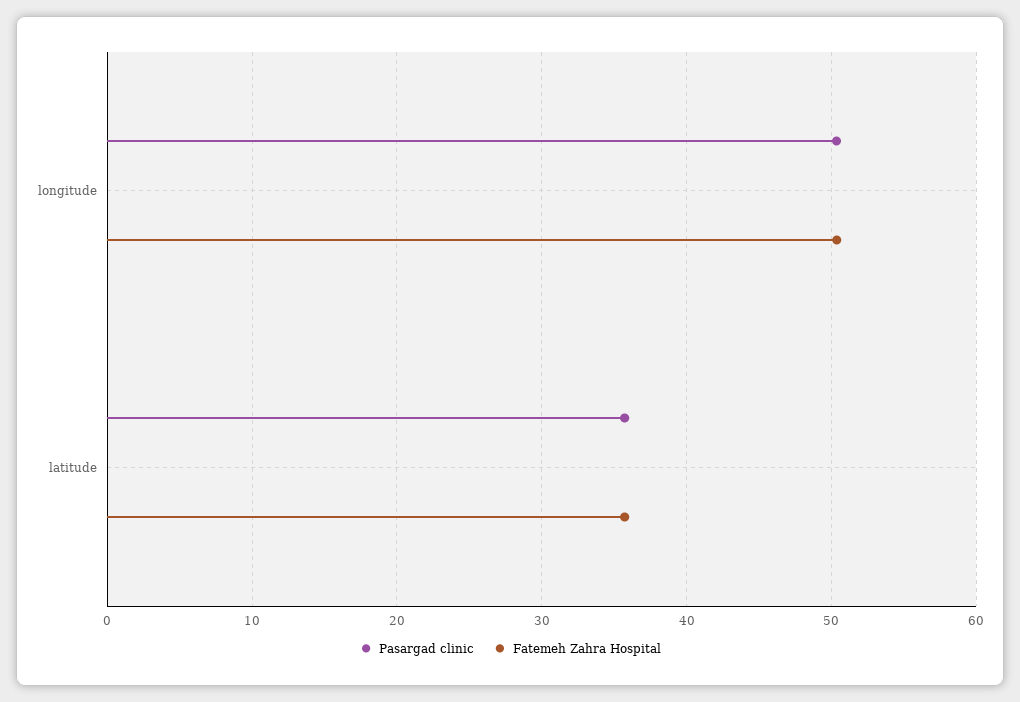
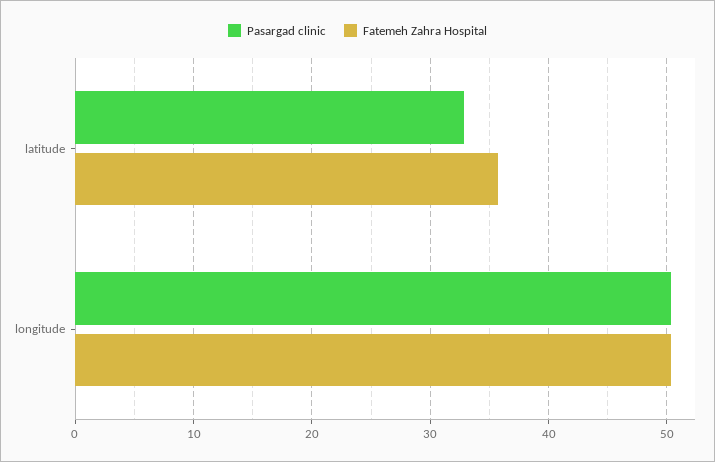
Pasargad clinic, latitude: 36 -> 33

